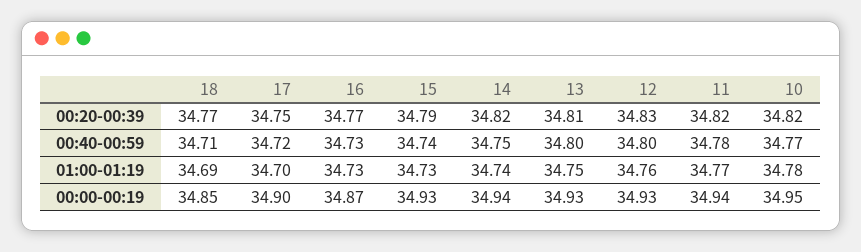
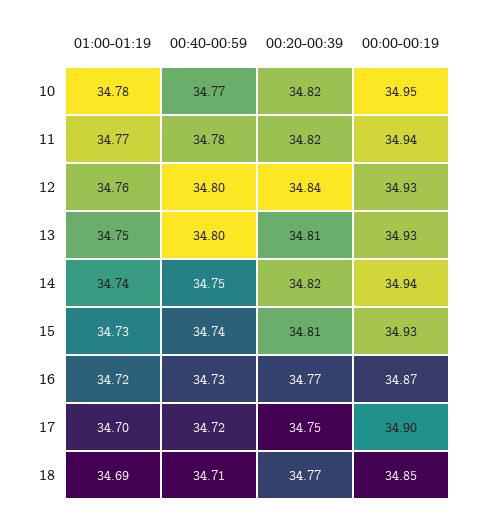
15, 00:20-00:39: 34.79 -> 34.81
12, 00:20-00:39: 34.83 -> 34.84
16, 01:00-01:19: 34.73 -> 34.72

